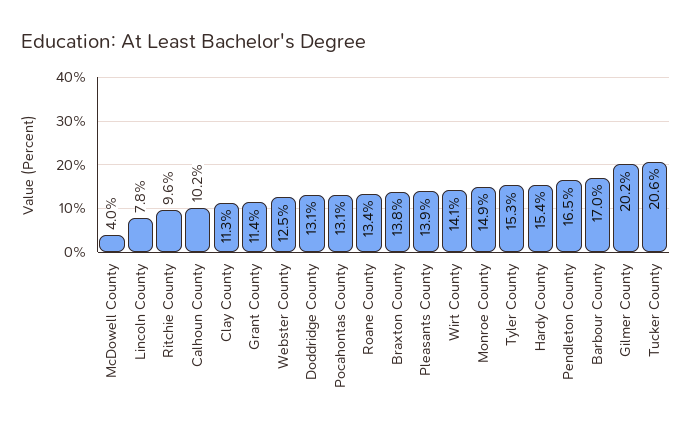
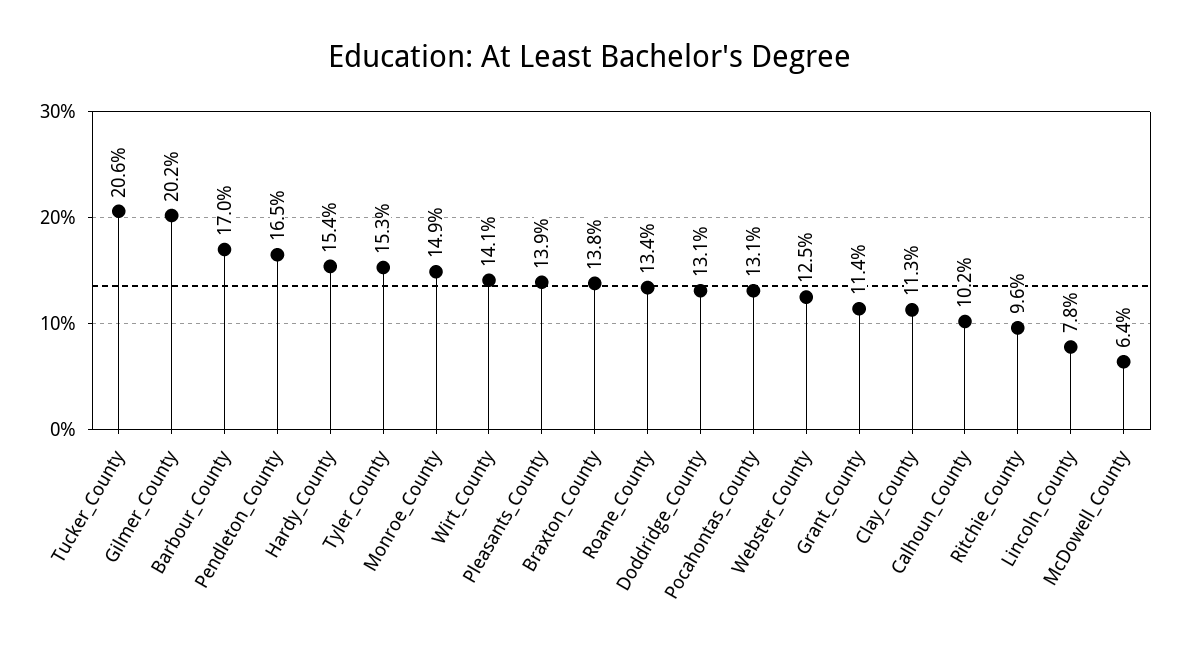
McDowell County: 4 -> 6.4

